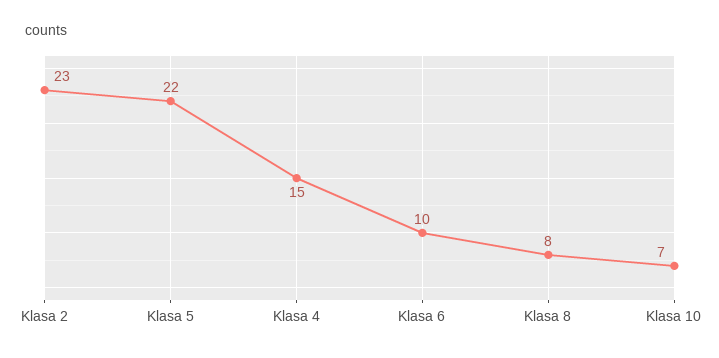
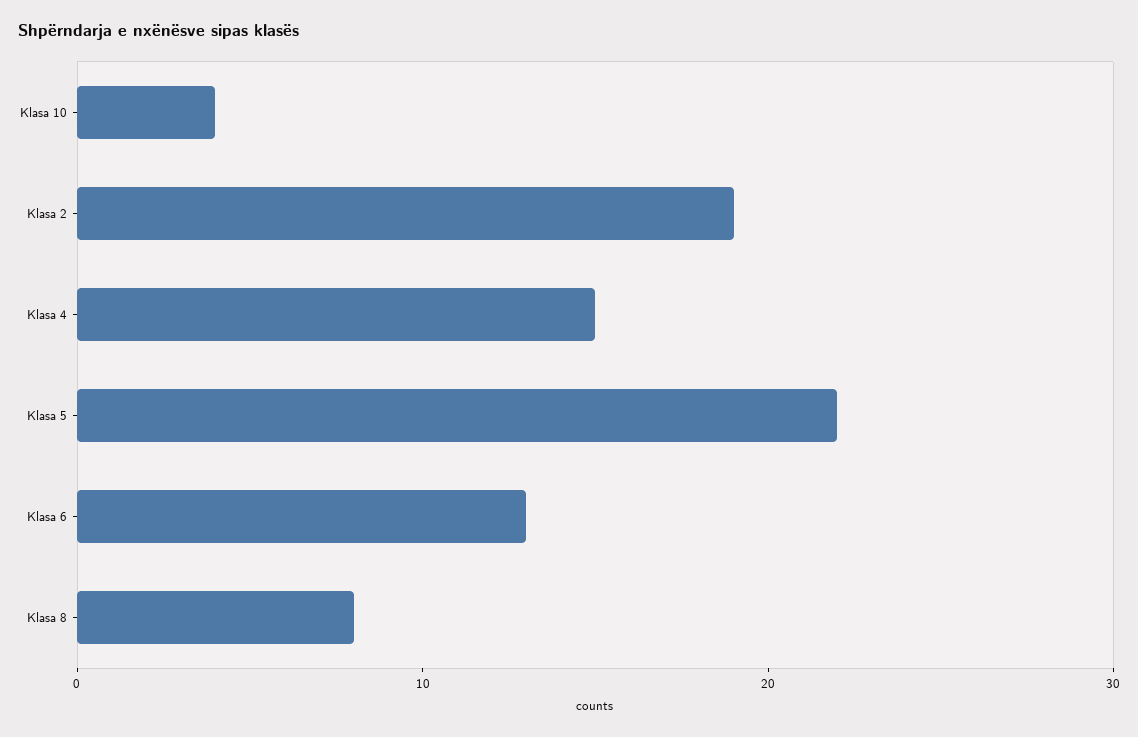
Klasa 2: 23 -> 19
Klasa 6: 10 -> 13
Klasa 10: 7 -> 4

